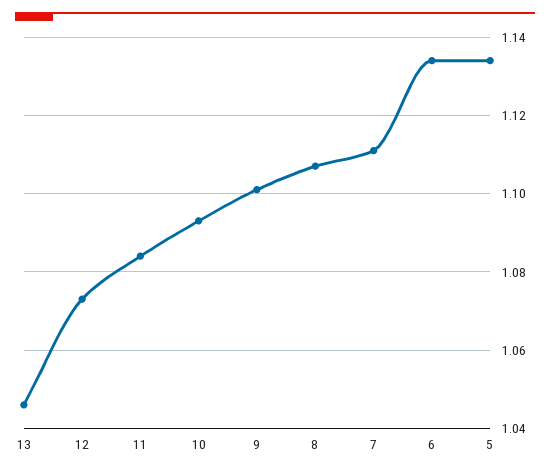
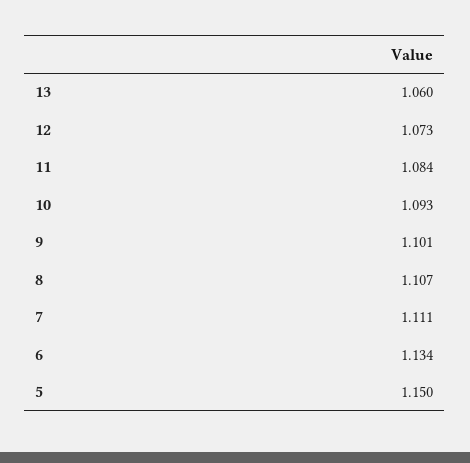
13: 1.045 -> 1.06
5: 1.135 -> 1.15

